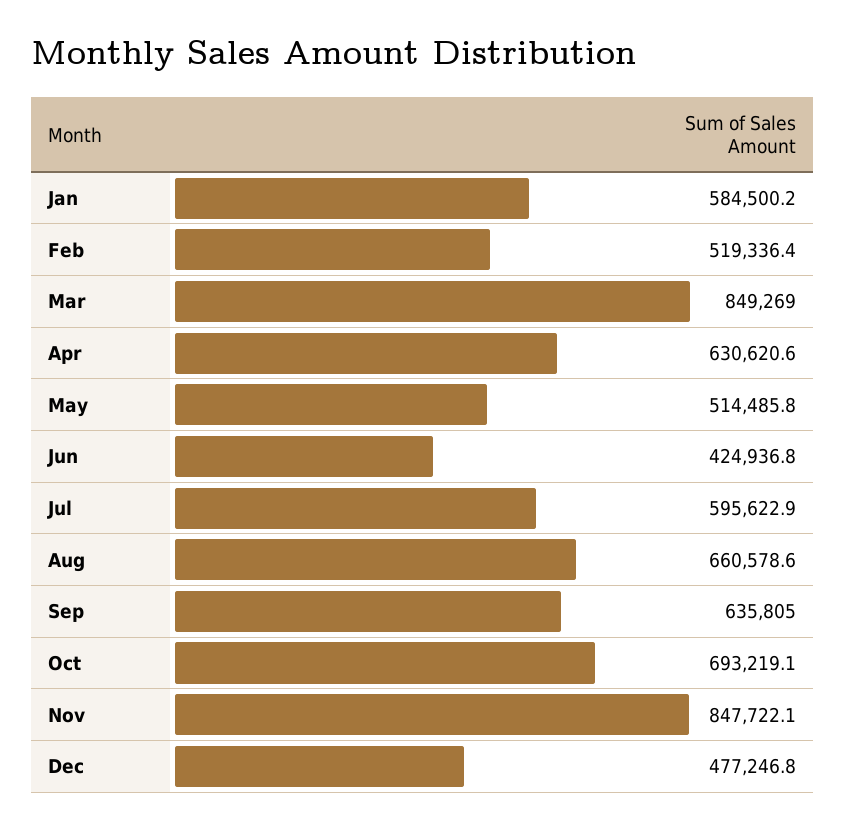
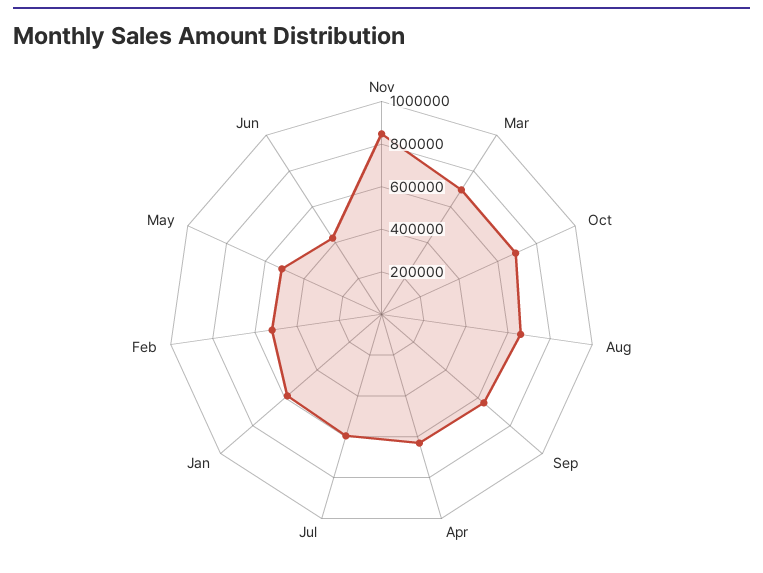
Mar: 849269 -> 700000
Dec: 477246.8 -> none

